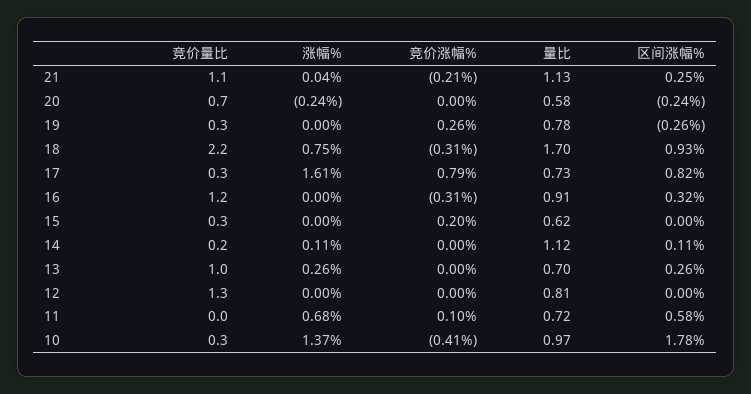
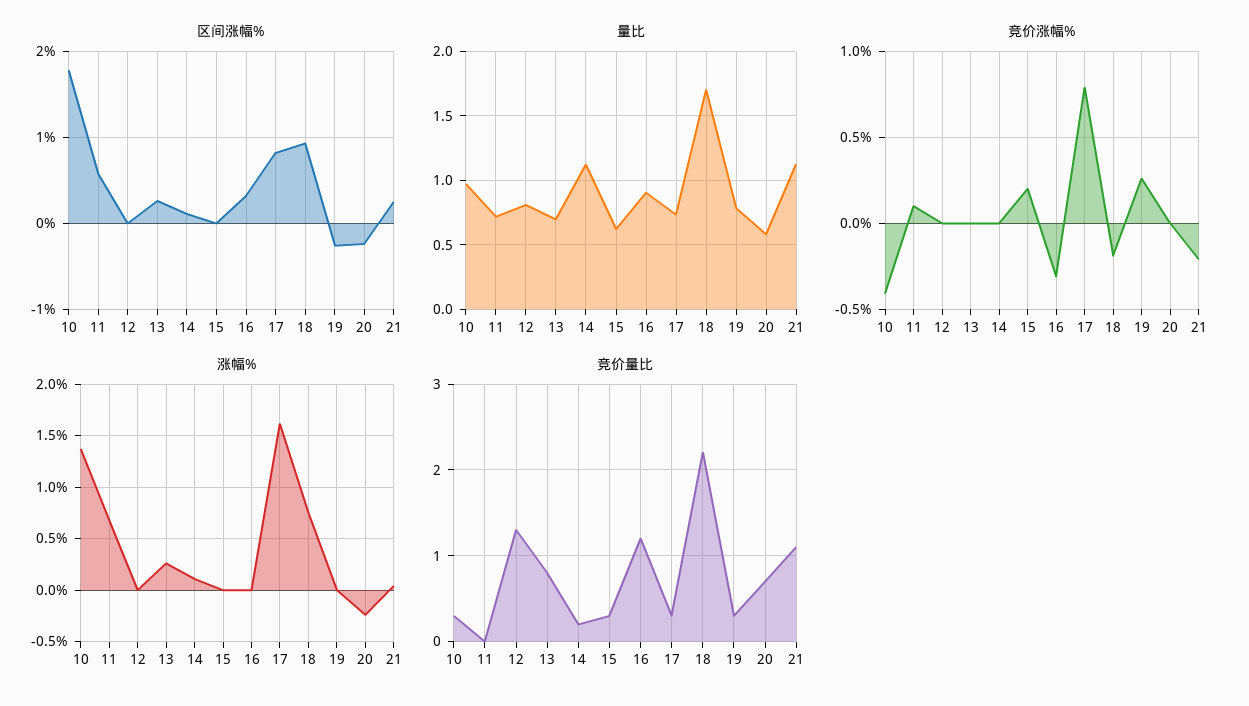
竞价涨幅%, 18: -0.31 -> -0.2
竞价量比, 13: 1 -> 0.8

